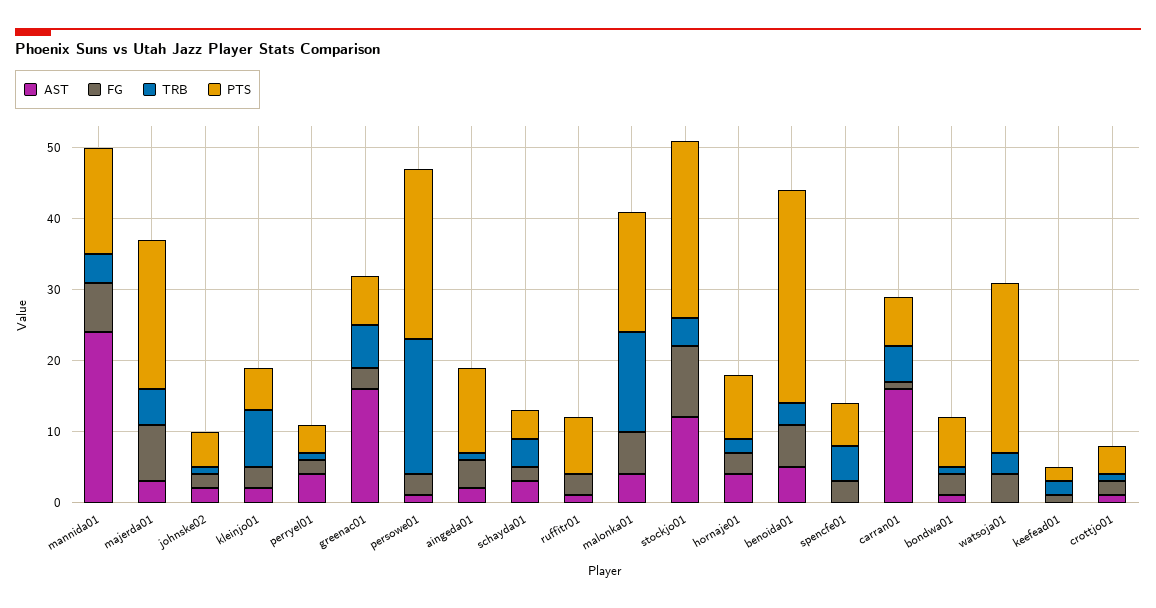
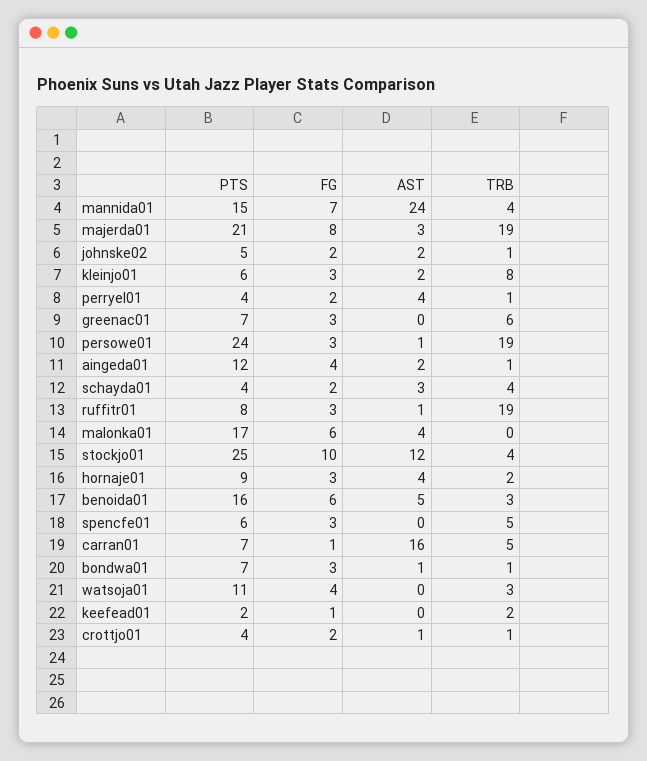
TRB, majerda01: 5 -> 19
AST, greenac01: 15 -> 0
TRB, ruffitr01: 0 -> 19
TRB, malonka01: 15 -> 0
PTS, benoida01: 30 -> 16
PTS, watsoja01: 25 -> 11

